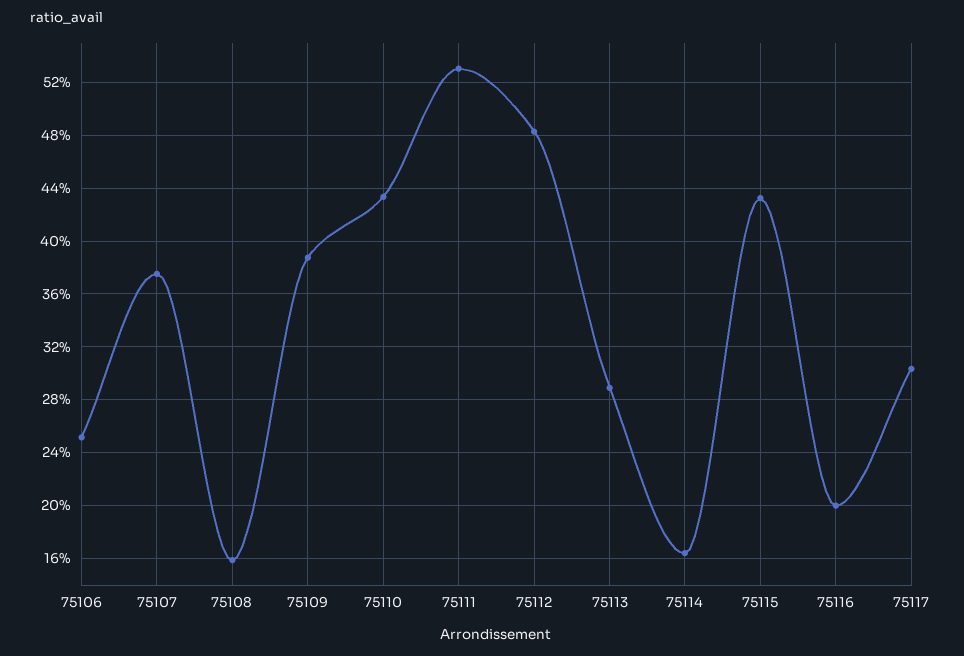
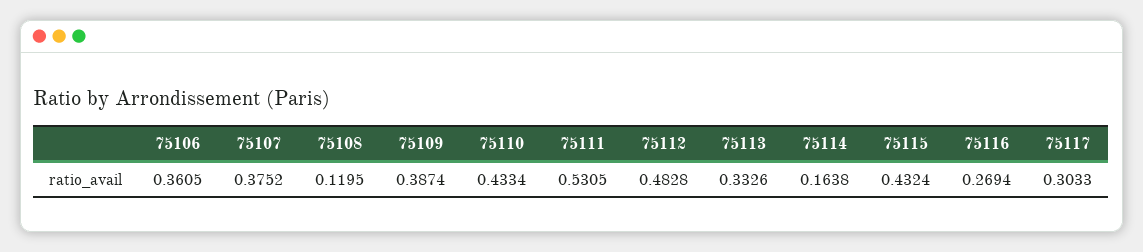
75106: 0.25 -> 0.3605
75108: 0.16 -> 0.1195
75113: 0.29 -> 0.3326
75116: 0.2 -> 0.2694

